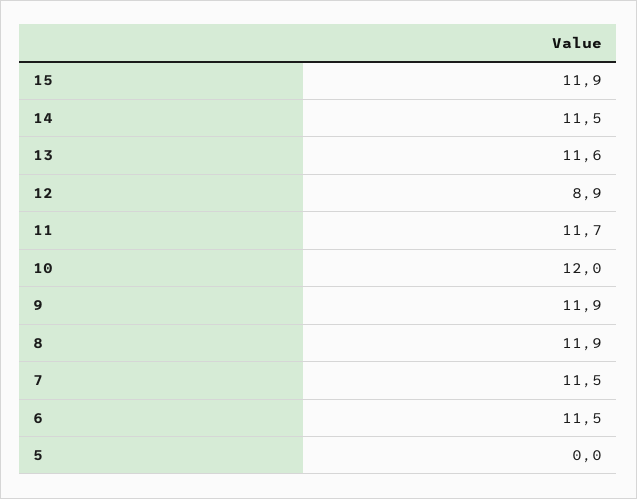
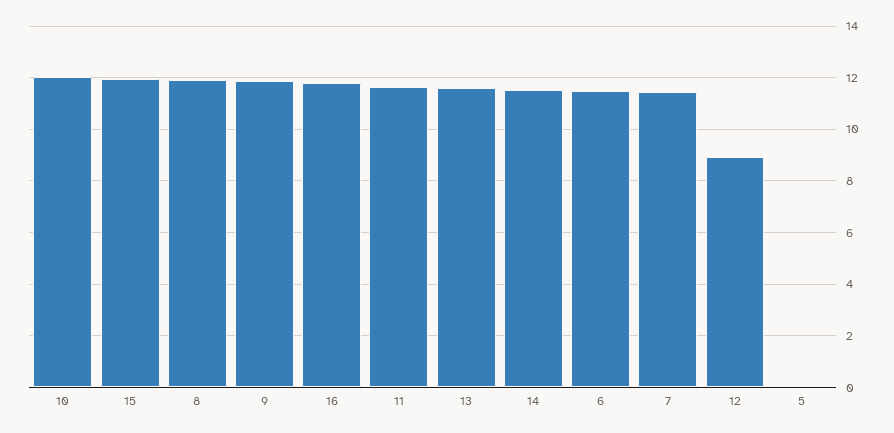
16: none -> 11.75

